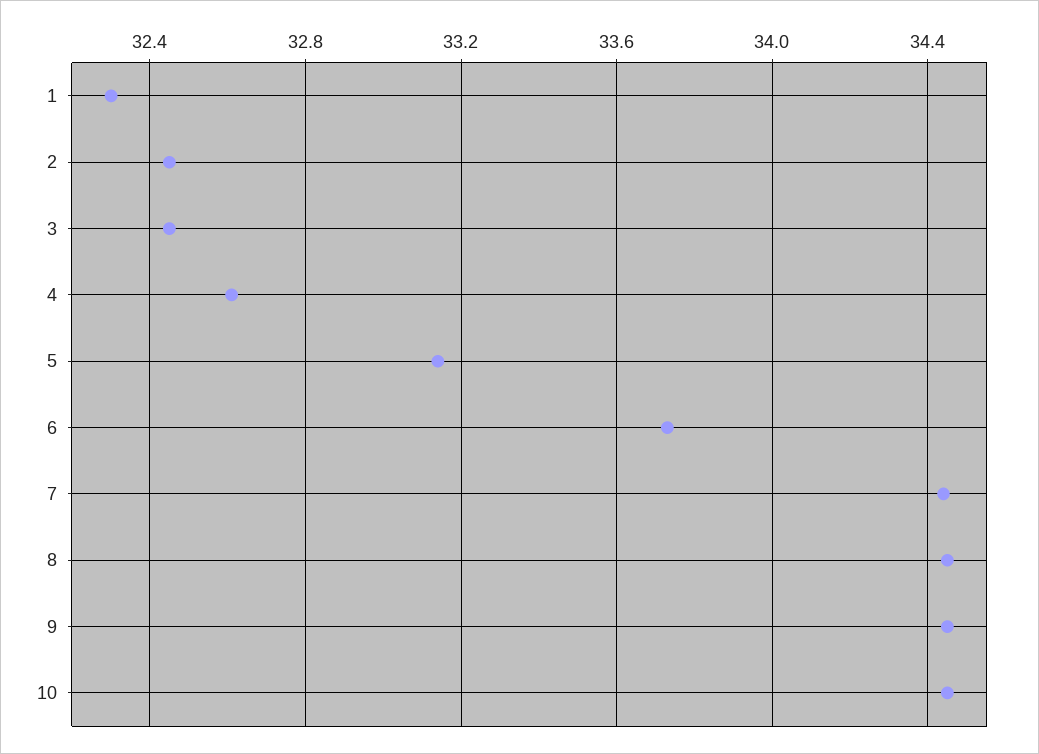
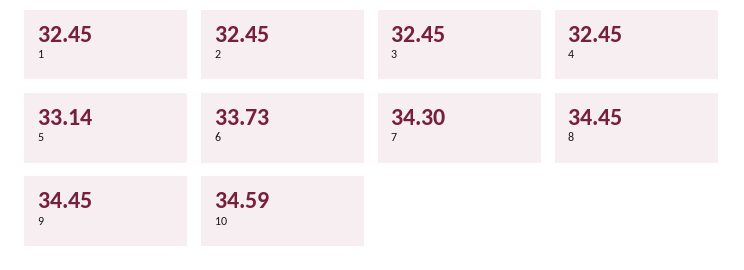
1: 32.3 -> 32.45
4: 32.6 -> 32.45
7: 34.45 -> 34.3
10: 34.45 -> 34.59

